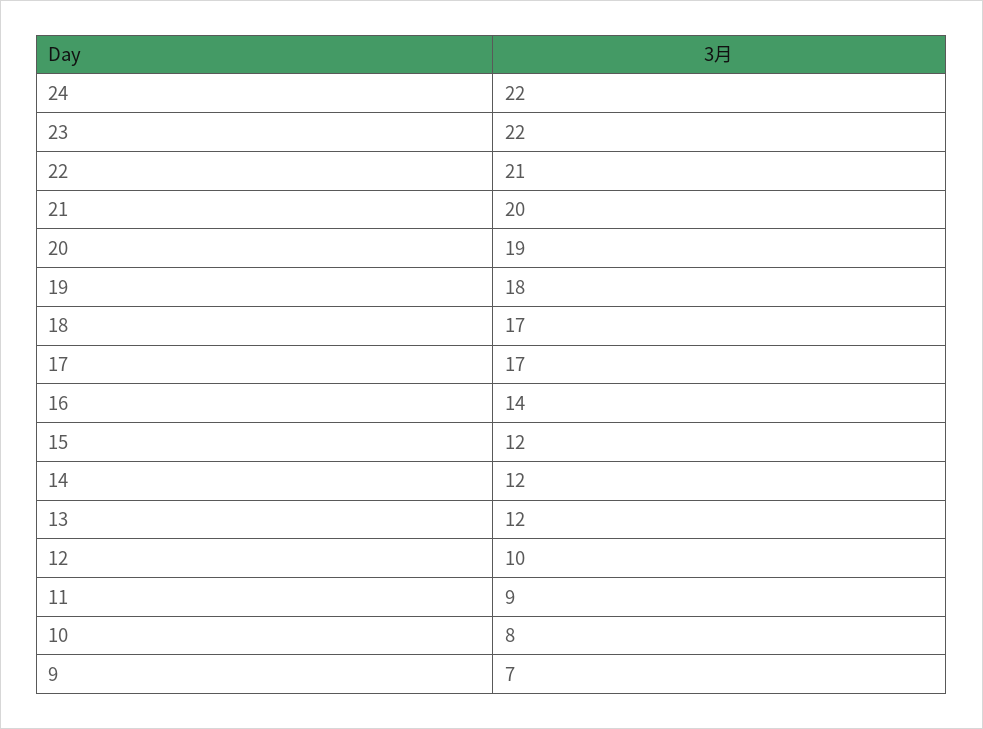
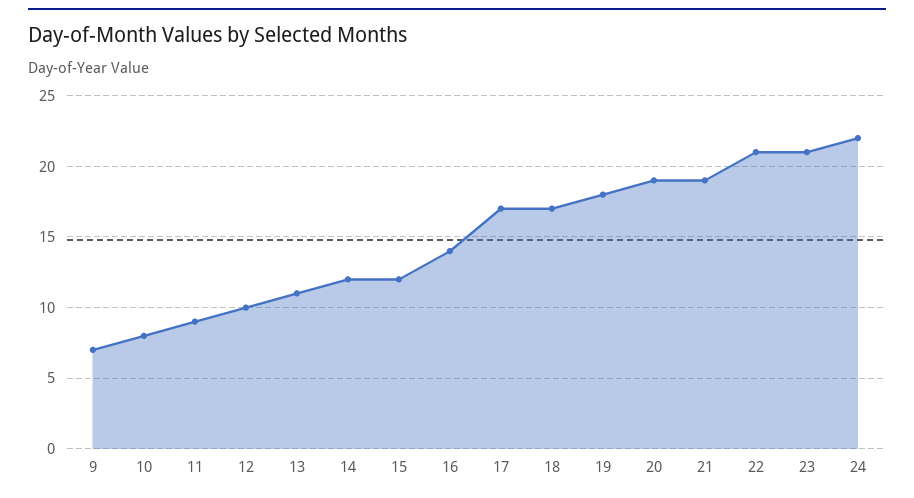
23: 22 -> 21
21: 20 -> 19
13: 12 -> 11

